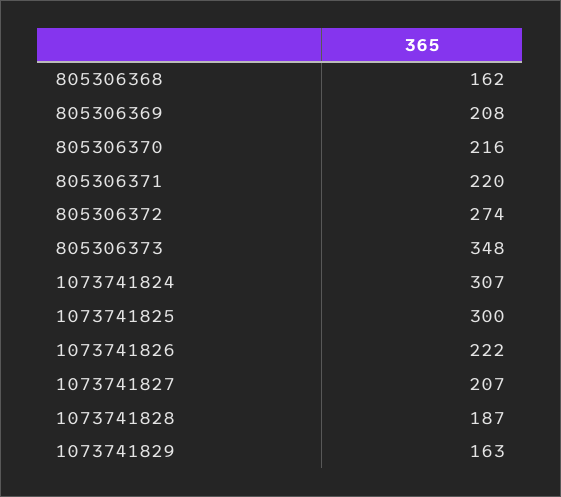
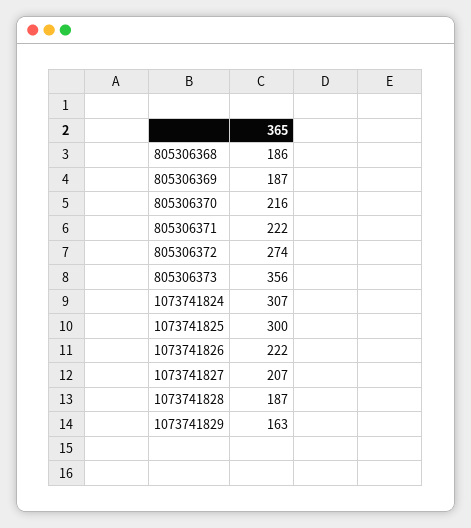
805306368: 162 -> 186
805306369: 208 -> 187
805306371: 220 -> 222
805306373: 348 -> 356

